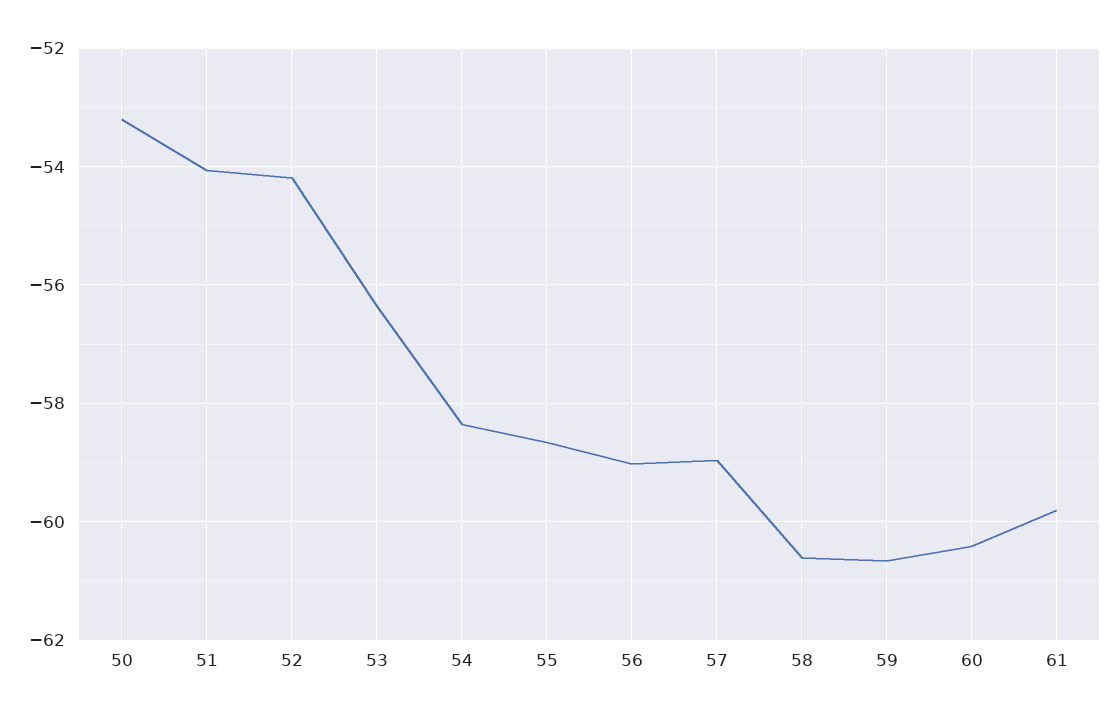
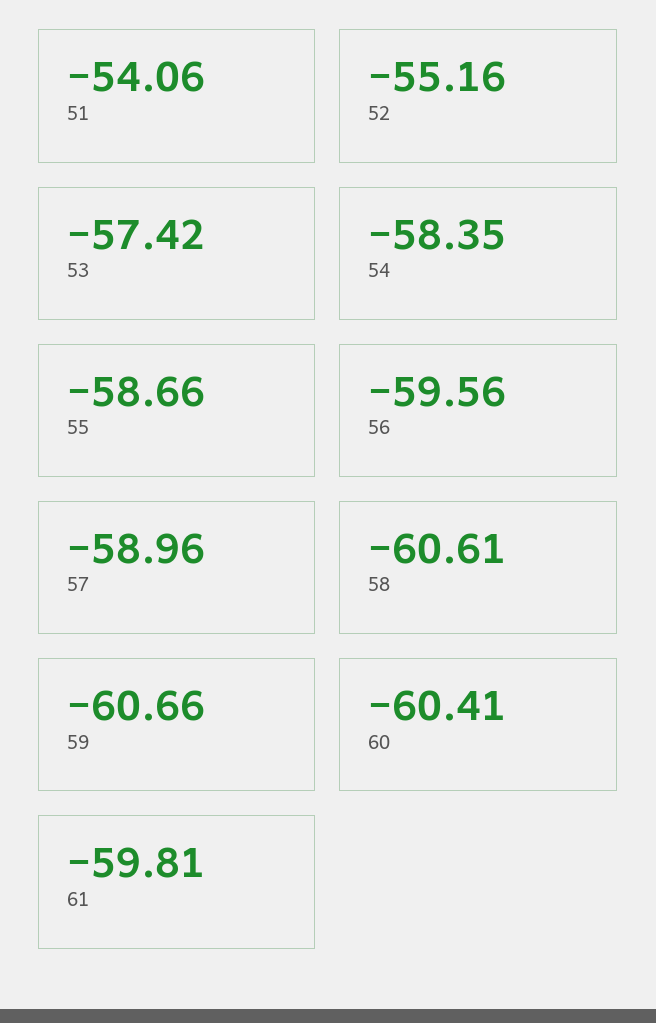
50: -53.2 -> none
52: -54.2 -> -55.16
53: -56.4 -> -57.42
56: -59 -> -59.56

